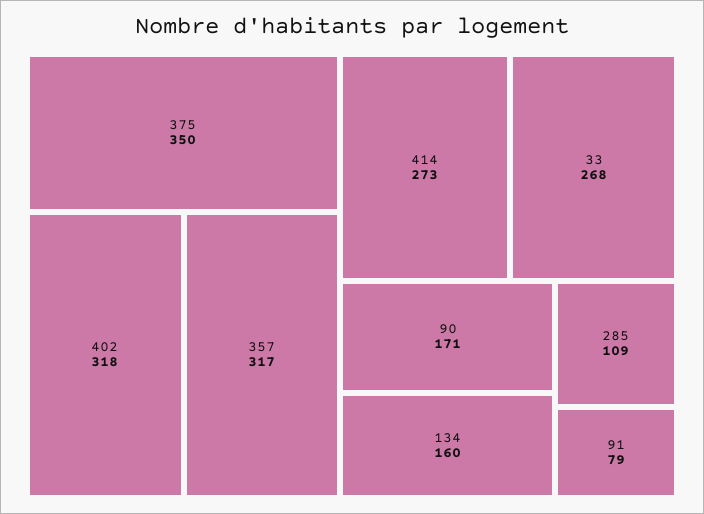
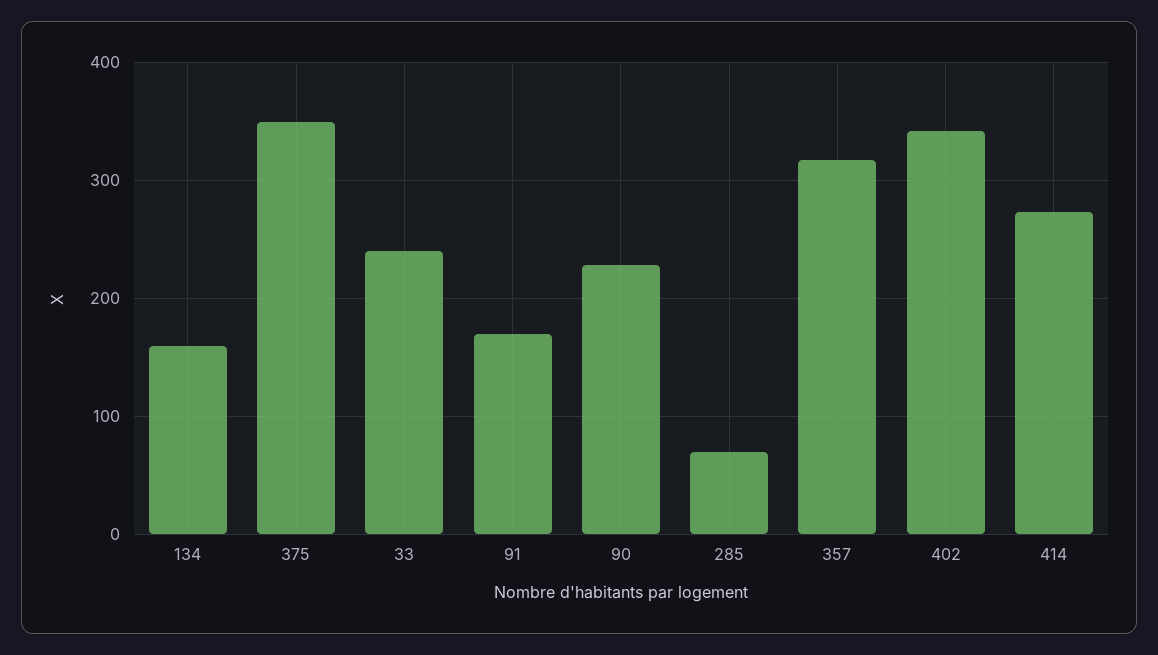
402: 318 -> 340
33: 268 -> 240
90: 171 -> 230
285: 109 -> 70
91: 79 -> 170

